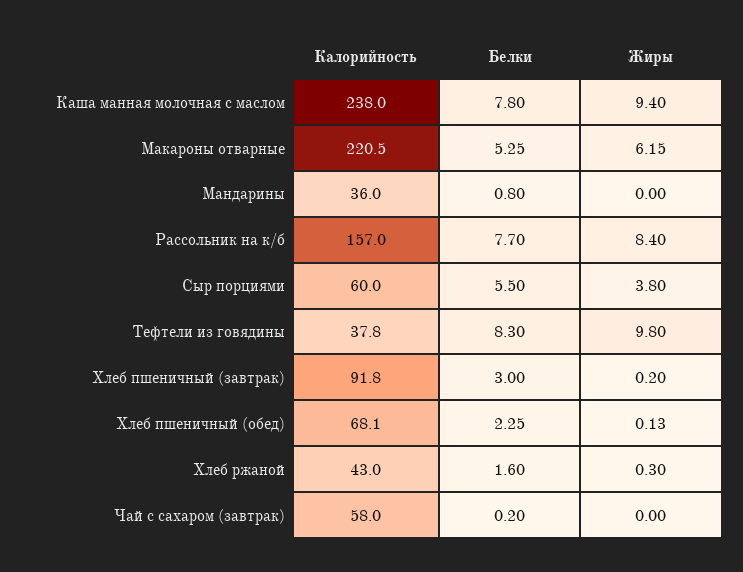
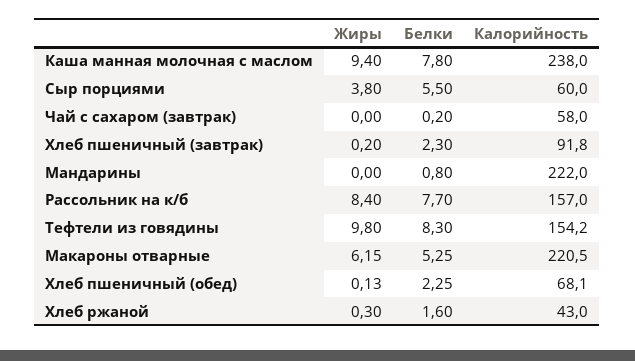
Калорийность, Мандарины: 36 -> 222
Калорийность, Тефтели из говядины: 37.8 -> 154.2
Белки, Хлеб пшеничный (завтрак): 3 -> 2.3

